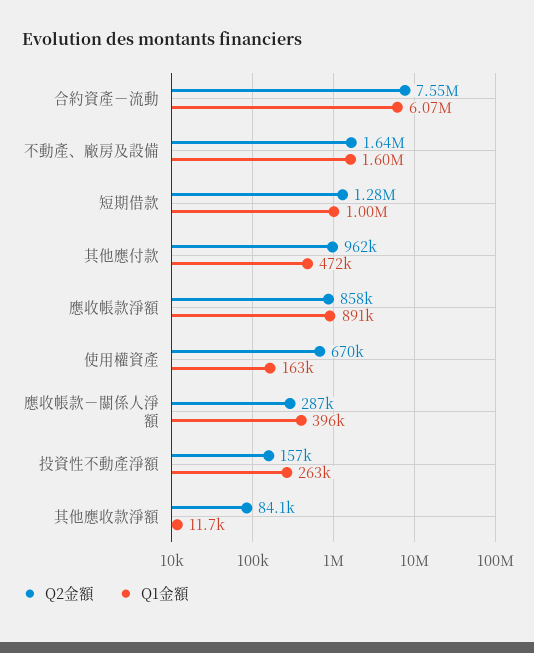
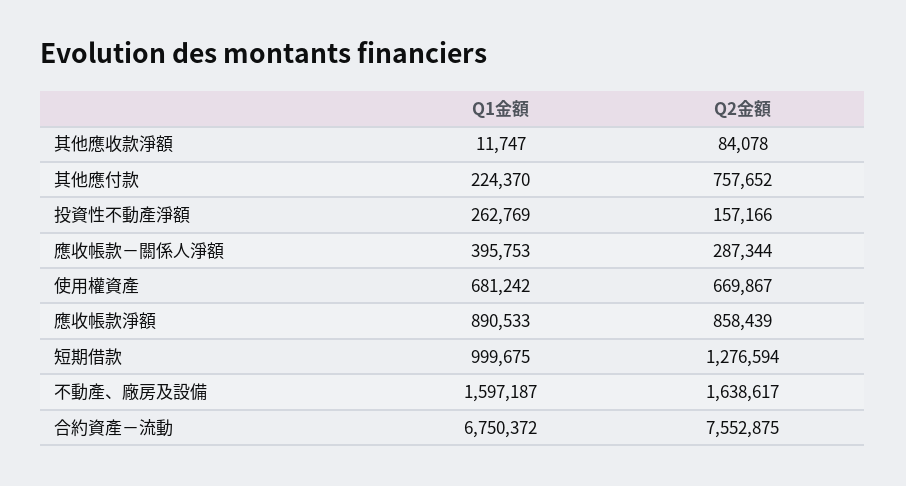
Q1金額, 合約資產－流動: 6070000 -> 6750372
Q2金額, 其他應付款: 962000 -> 757652
Q1金額, 其他應付款: 472000 -> 224370
Q1金額, 使用權資產: 163000 -> 681242

